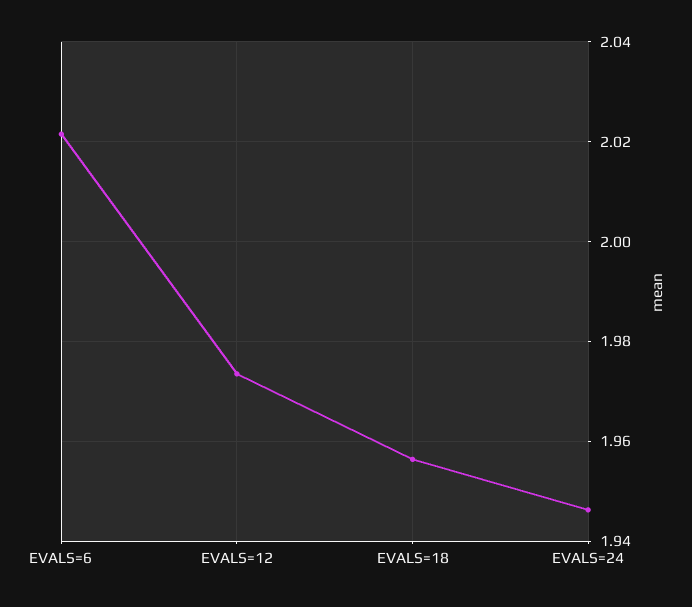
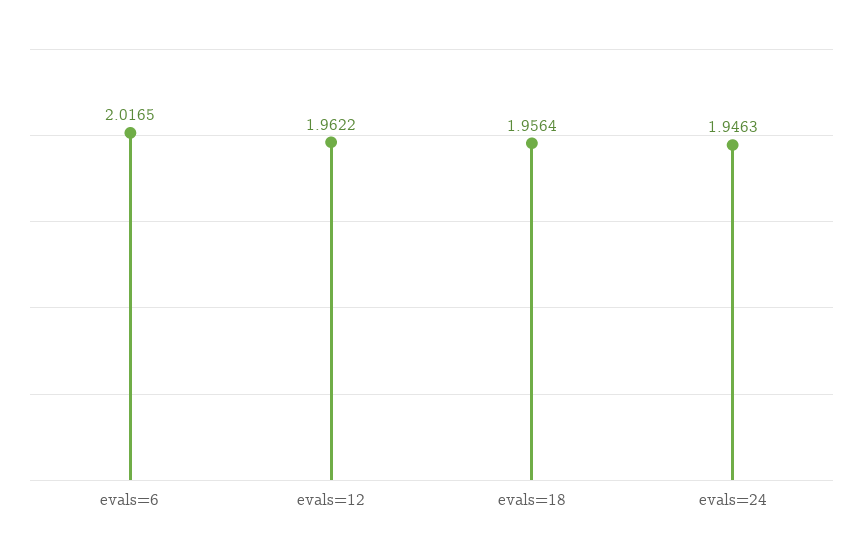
EVALS=6: 2.022 -> 2.0165
EVALS=12: 1.974 -> 1.9622

